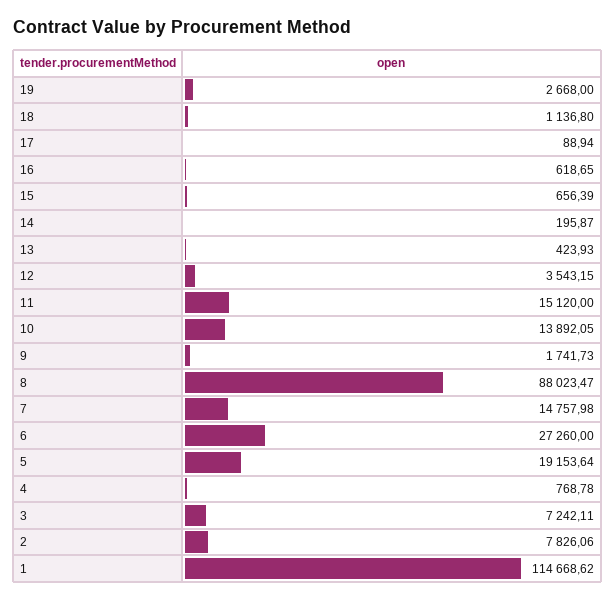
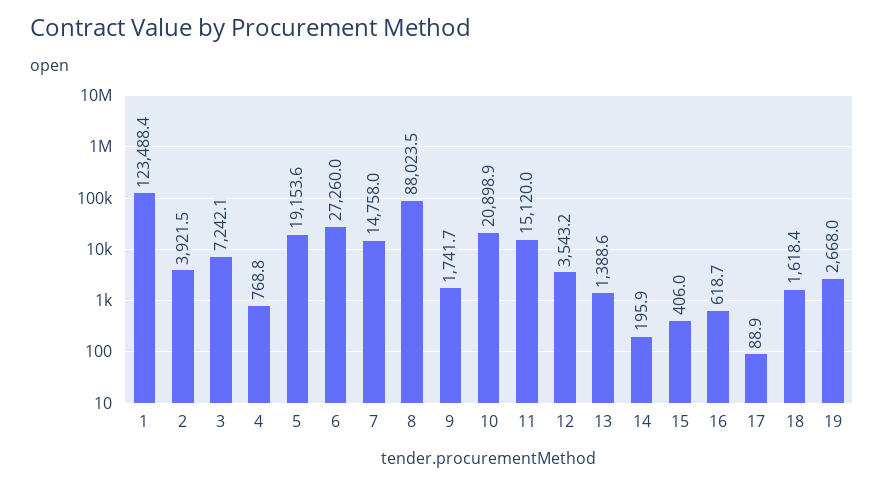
18: 1136.8 -> 1618.4
15: 656.39 -> 406
13: 423.93 -> 1388.6
10: 13892.05 -> 20898.9
2: 7826.06 -> 3921.5
1: 114668.62 -> 123488.4

